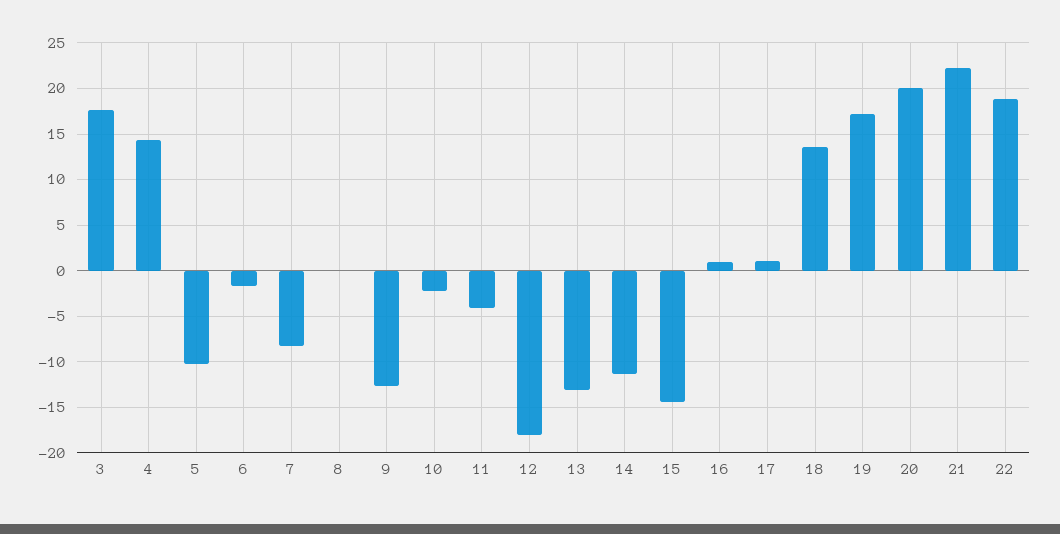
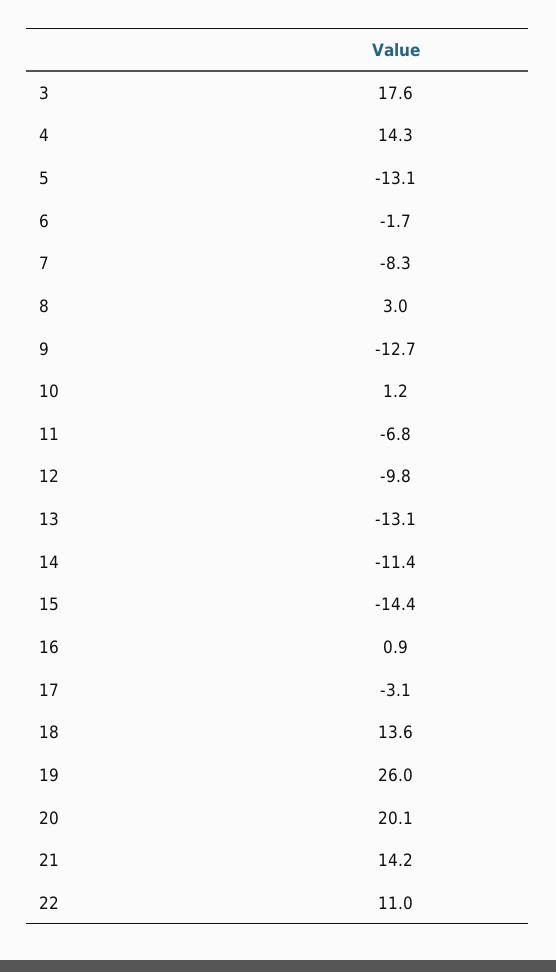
5: -10 -> -13.1
8: 0 -> 3
10: -2 -> 1.2
11: -4 -> -6.8
12: -18 -> -9.8
17: 1 -> -3.1
19: 17 -> 26
21: 22 -> 14.2
22: 19 -> 11

